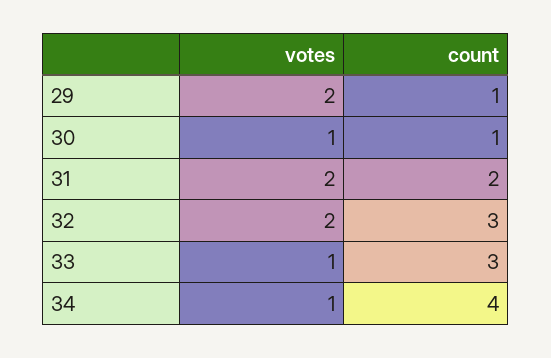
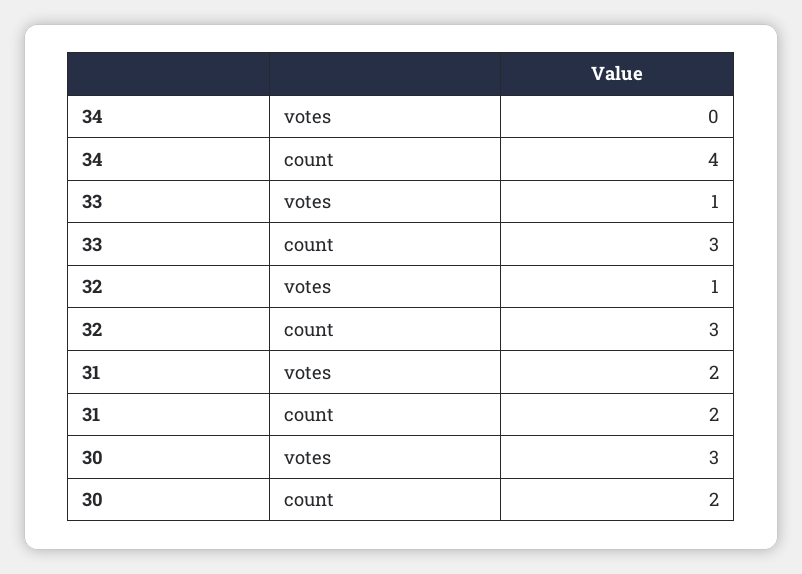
votes, 29: 2 -> none
count, 29: 1 -> none
votes, 30: 1 -> 3
count, 30: 1 -> 2
votes, 32: 2 -> 1
votes, 34: 1 -> 0

